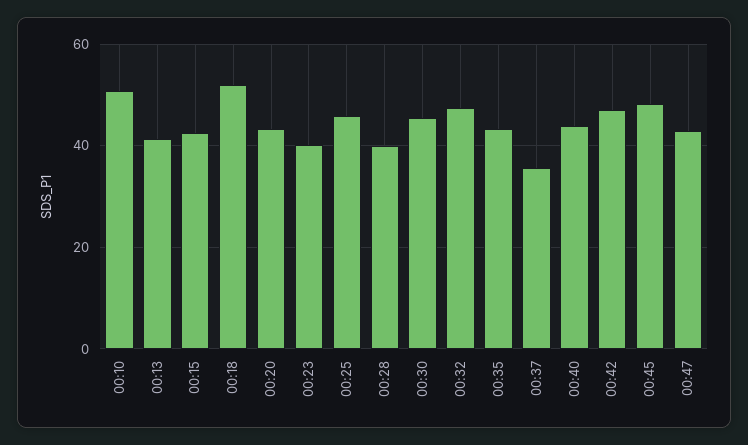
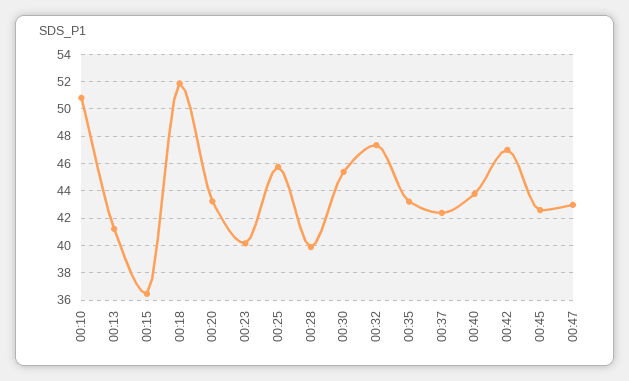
00:15: 42 -> 36.5
00:37: 36 -> 42.5
00:45: 48 -> 42.5

